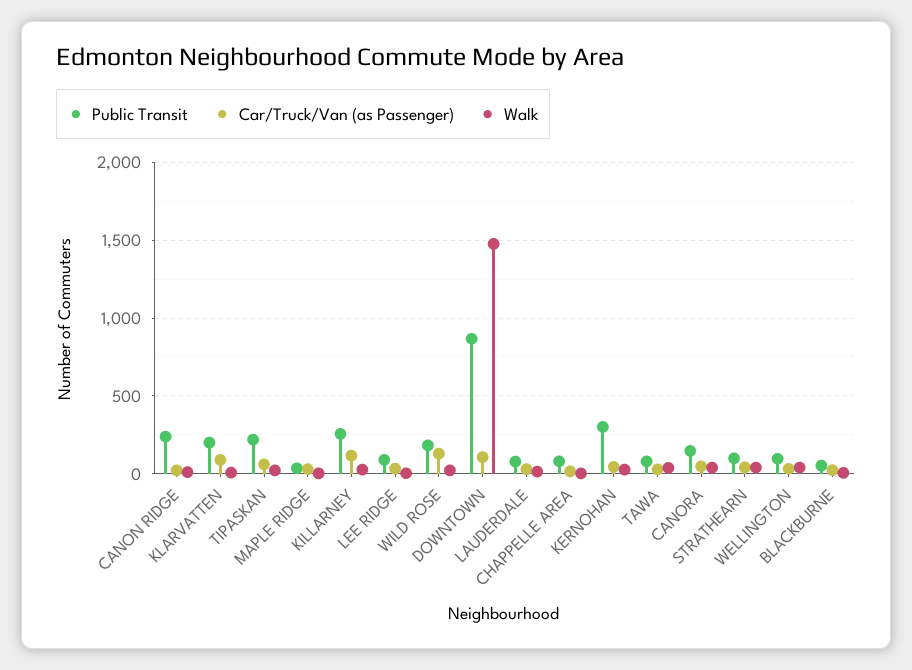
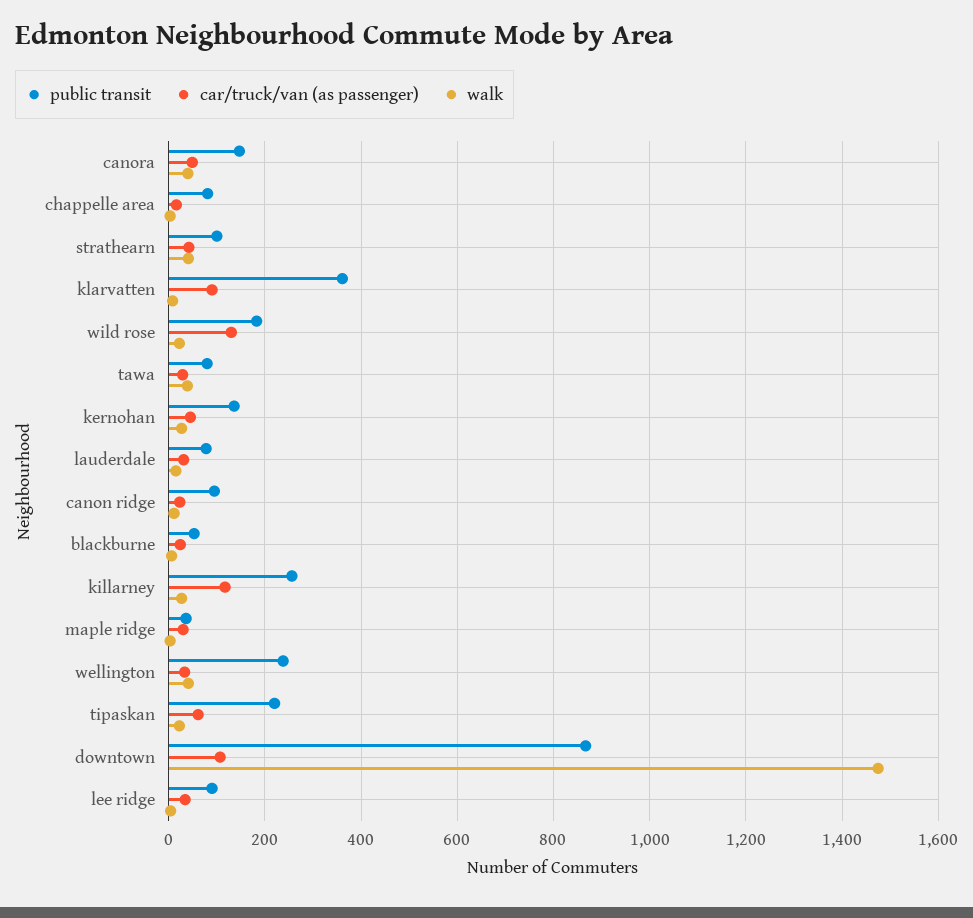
Public Transit, CANON RIDGE: 250 -> 100
Public Transit, KLARVATTEN: 200 -> 360
Public Transit, KERNOHAN: 300 -> 140
Public Transit, WELLINGTON: 100 -> 240

